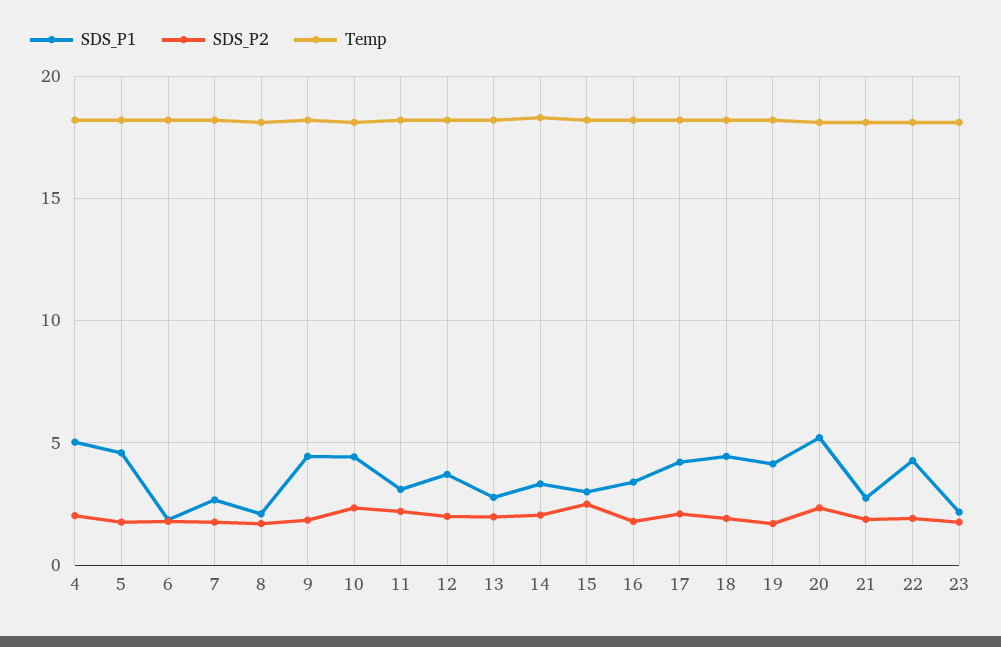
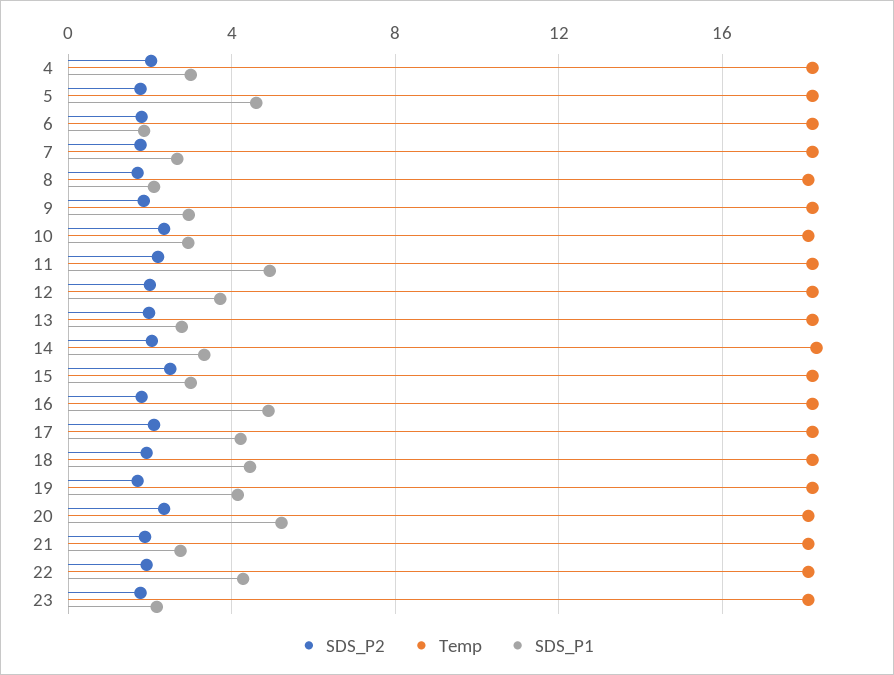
SDS_P1, 4: 5 -> 3
SDS_P1, 9: 4.5 -> 3
SDS_P1, 10: 4.5 -> 3
SDS_P1, 11: 3 -> 5
SDS_P1, 16: 3.5 -> 5

